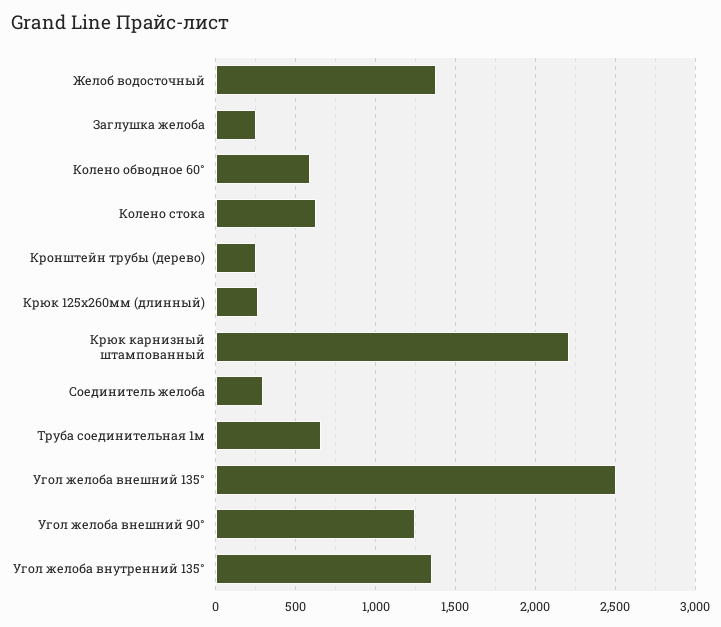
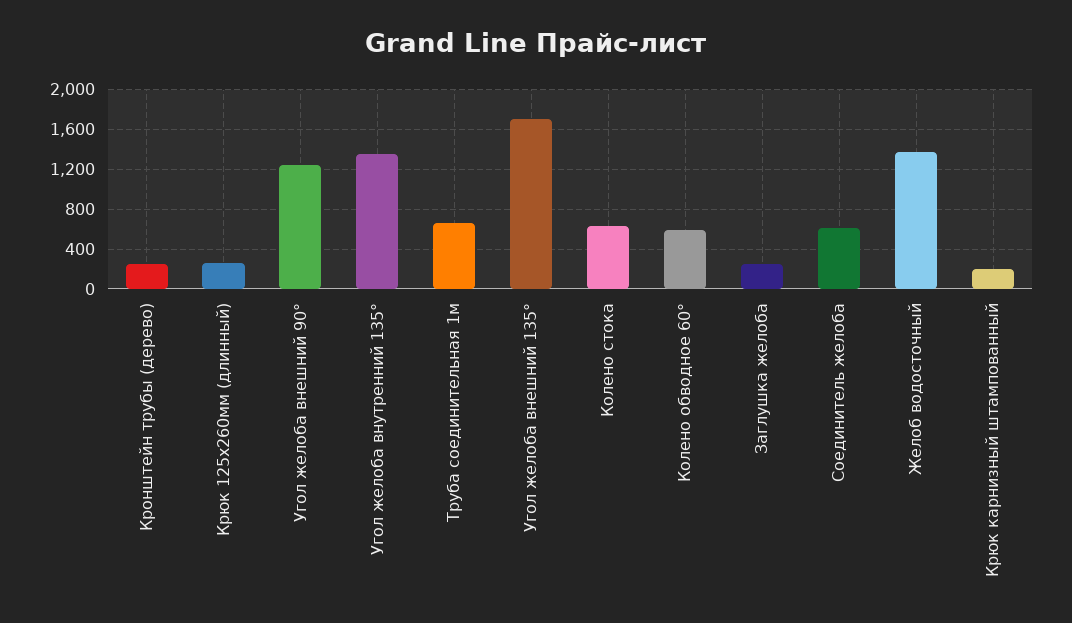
Крюк карнизный штампованный: 2200 -> 200
Соединитель желоба: 300 -> 600
Угол желоба внешний 135°: 2500 -> 1700

